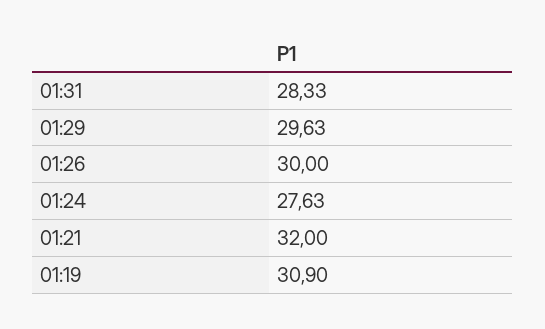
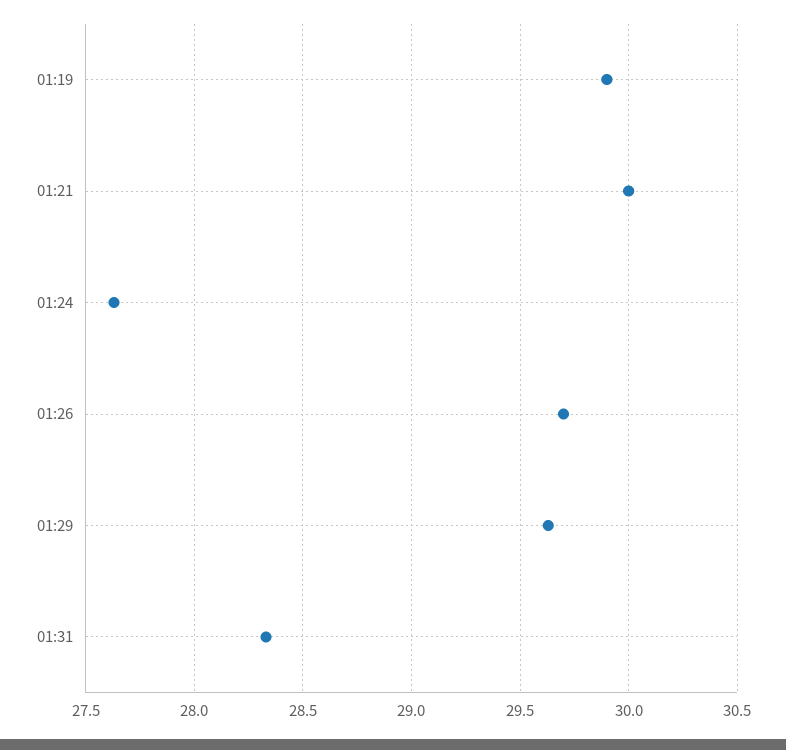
01:26: 30 -> 29.7
01:21: 32 -> 30
01:19: 30.9 -> 29.9

